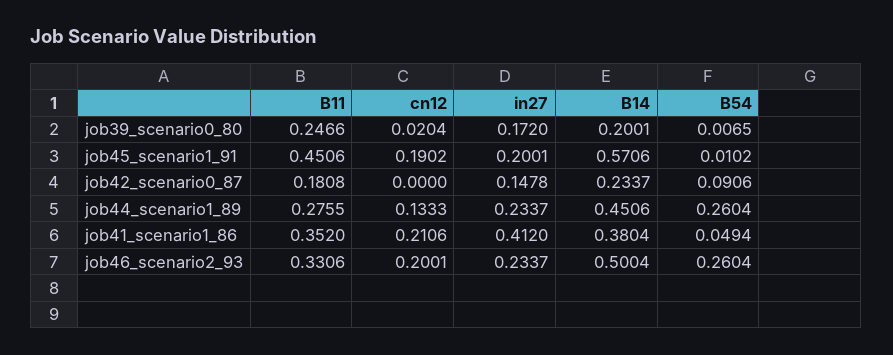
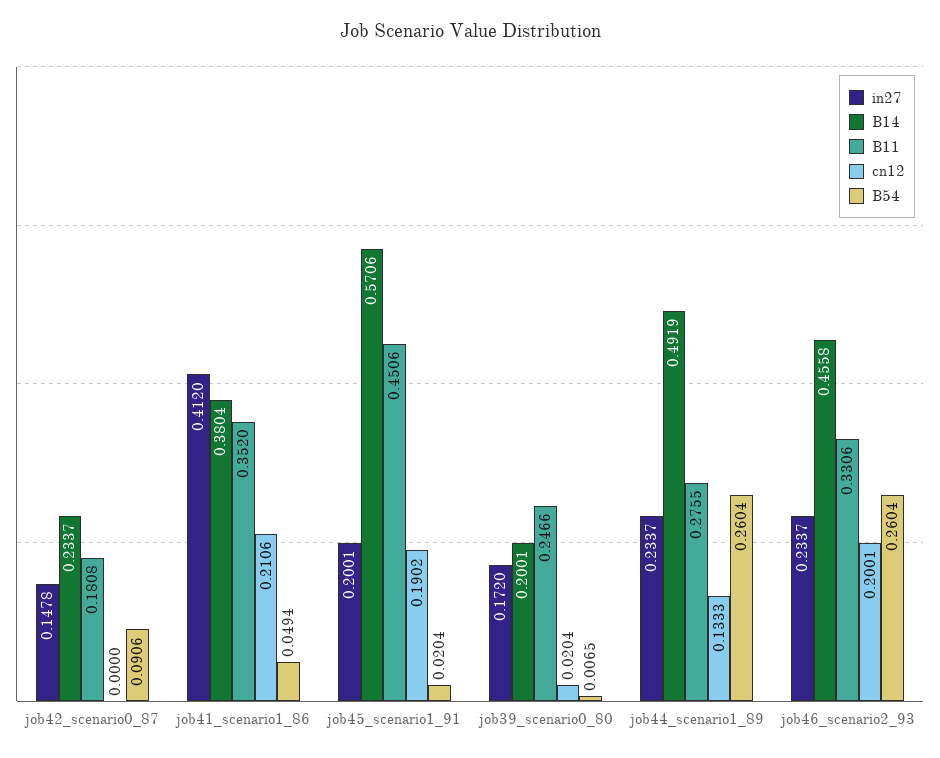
B54, job45_scenario1_91: 0.0102 -> 0.0204
B14, job44_scenario1_89: 0.4506 -> 0.4919
B14, job46_scenario2_93: 0.5004 -> 0.4558

